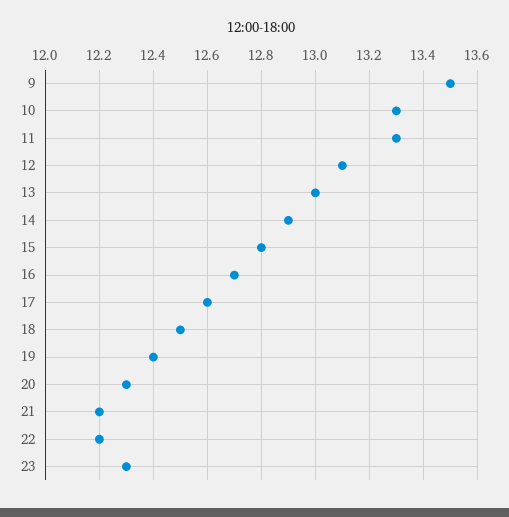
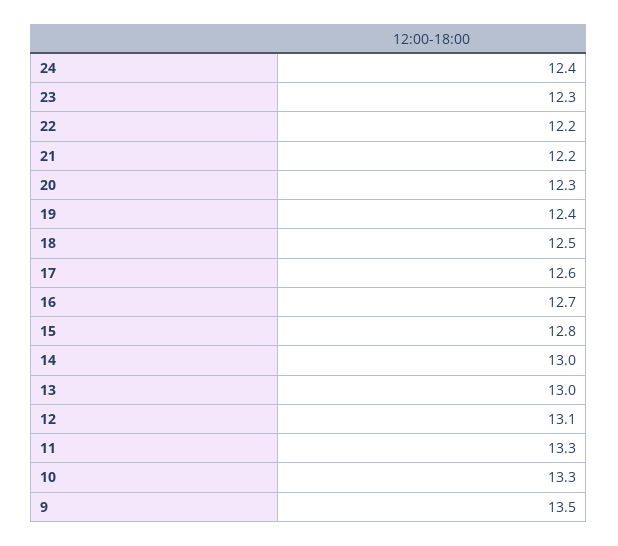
14: 12.9 -> 13
24: none -> 12.4

